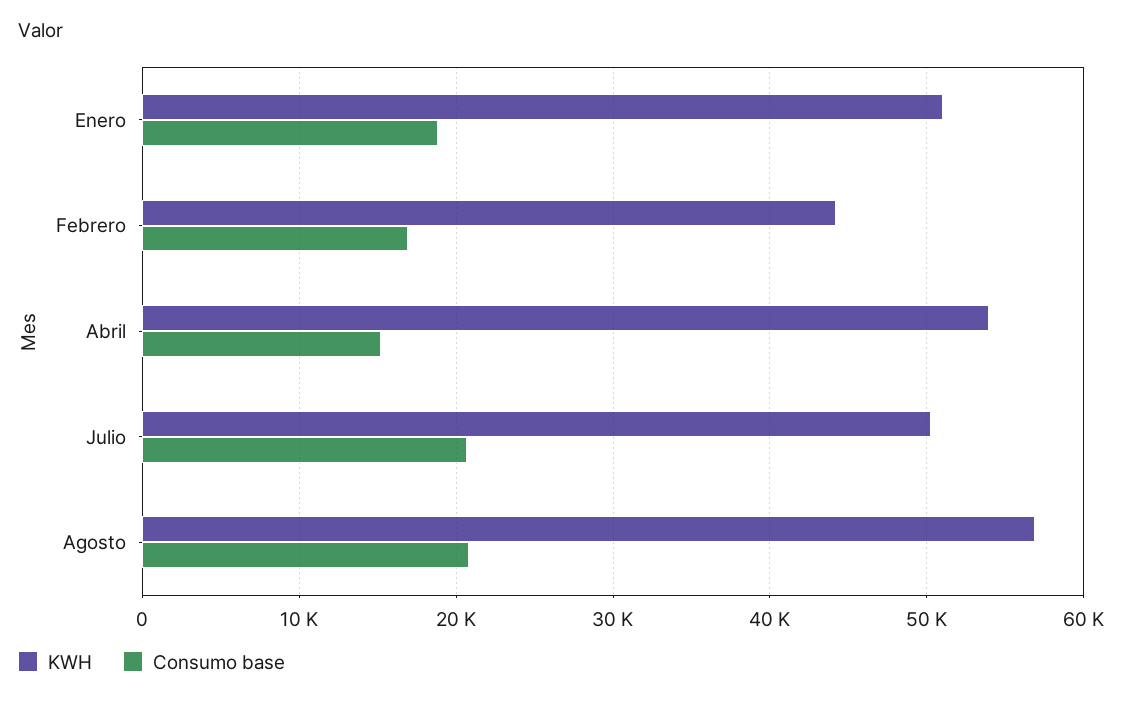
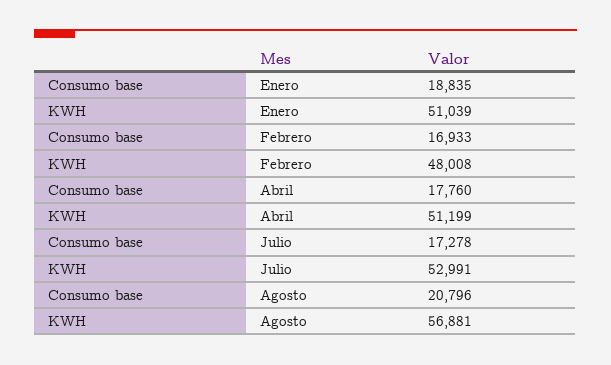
KWH, Febrero: 44000 -> 48008
KWH, Abril: 54000 -> 51199
Consumo base, Abril: 15000 -> 17760
KWH, Julio: 50000 -> 52991
Consumo base, Julio: 21000 -> 17278

